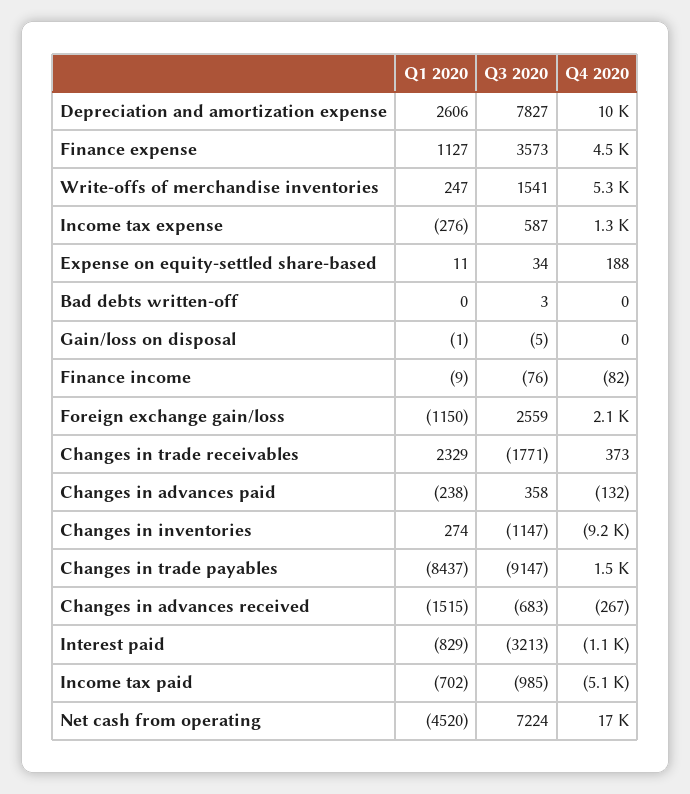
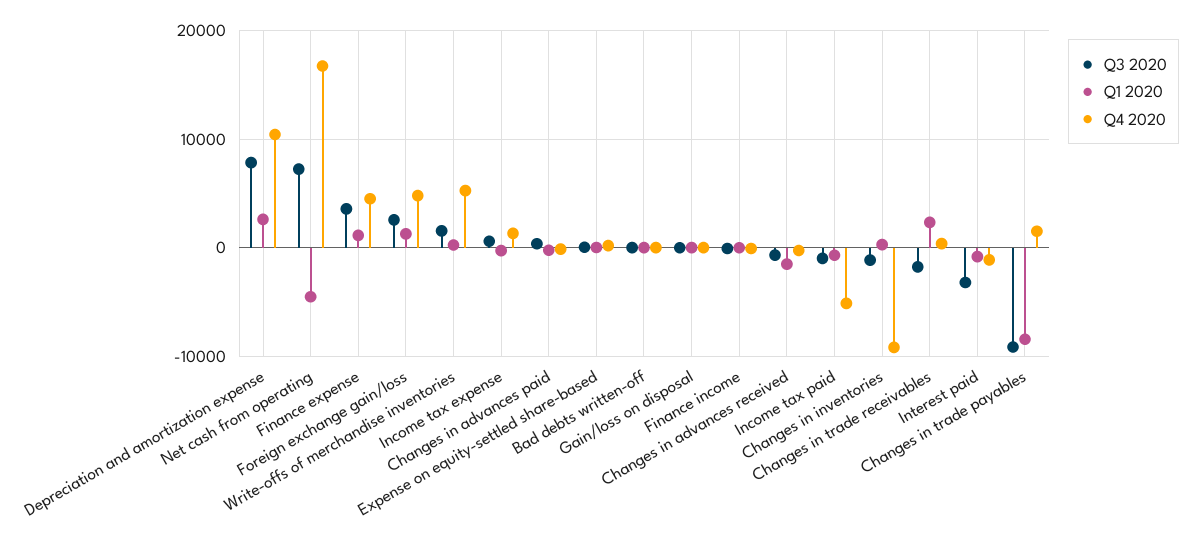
Q1 2020, Foreign exchange gain/loss: -1150 -> 1000
Q4 2020, Foreign exchange gain/loss: 2100 -> 5000

